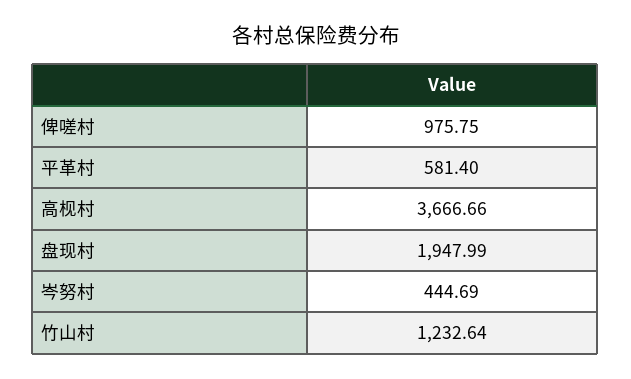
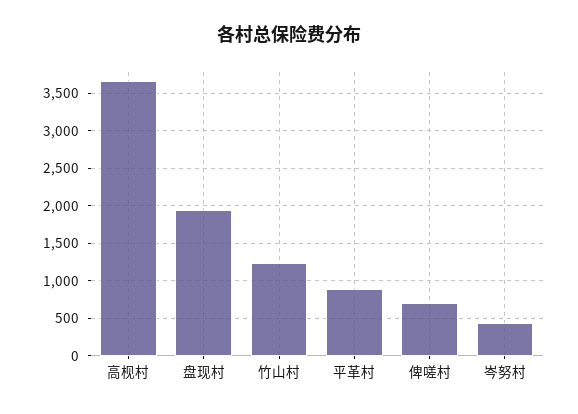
俾嗟村: 975.75 -> 700
平革村: 581.4 -> 900

